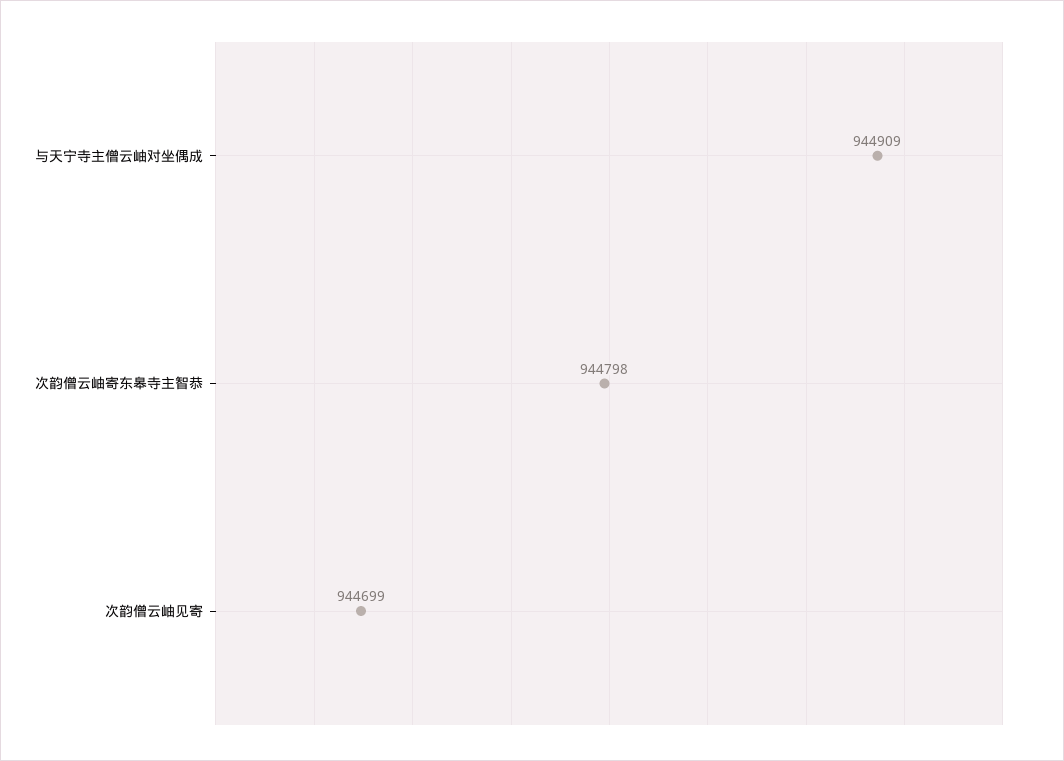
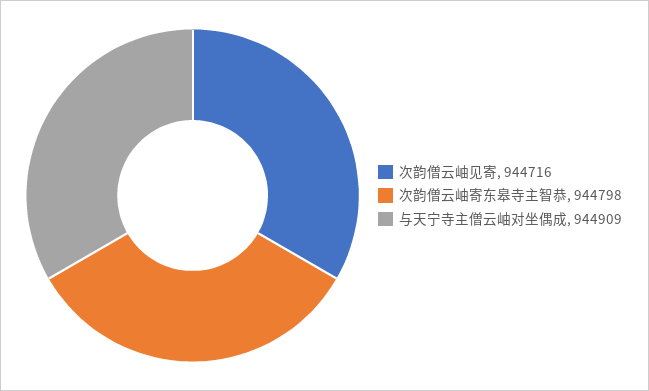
次韵僧云岫见寄: 944699 -> 944716

